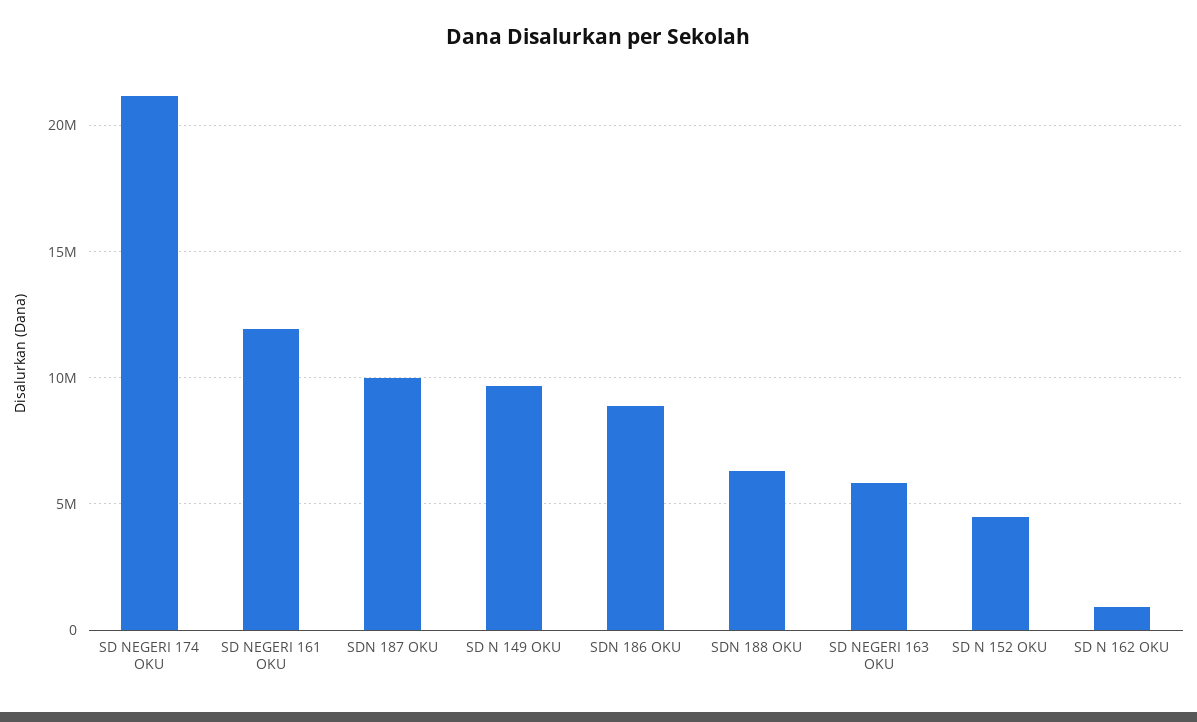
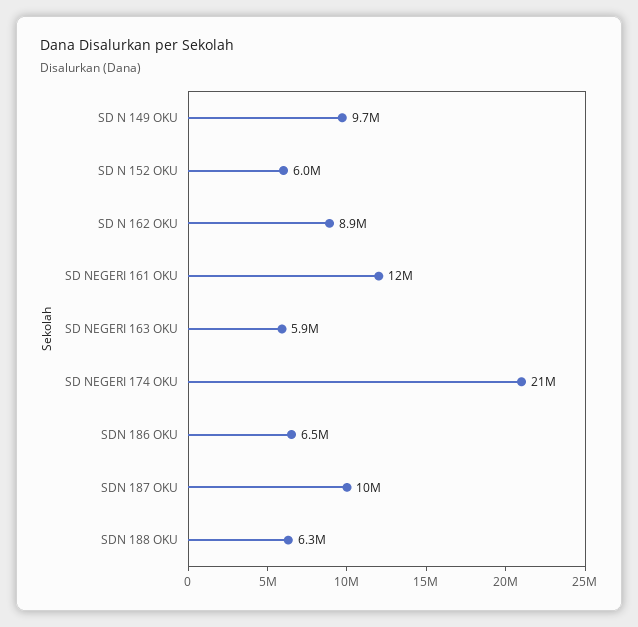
SDN 186 OKU: 9000000 -> 6500000
SD N 152 OKU: 4500000 -> 6000000
SD N 162 OKU: 1000000 -> 8900000

